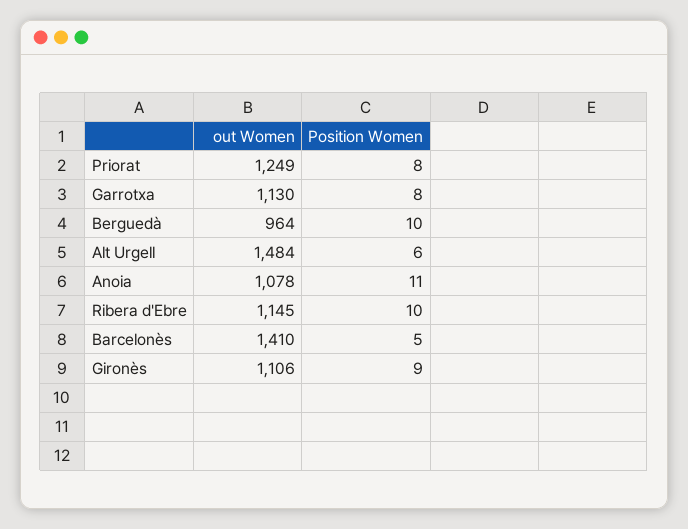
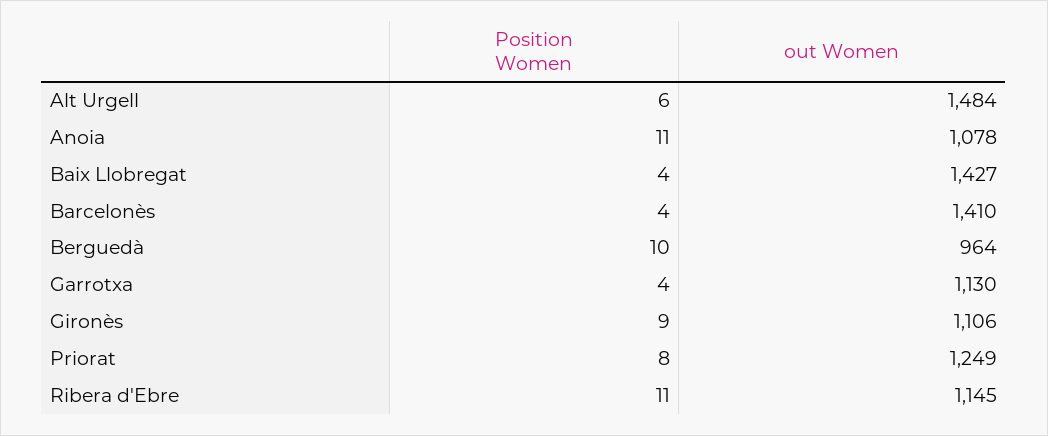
Position Women, Garrotxa: 8 -> 4
Position Women, Ribera d'Ebre: 10 -> 11
Position Women, Barcelonès: 5 -> 4
Position Women, Baix Llobregat: none -> 4
out Women, Baix Llobregat: none -> 1427

